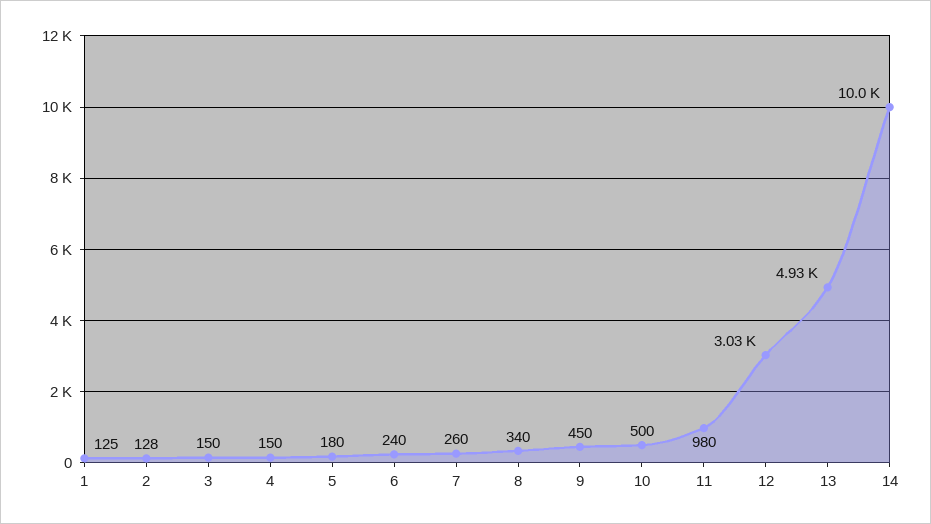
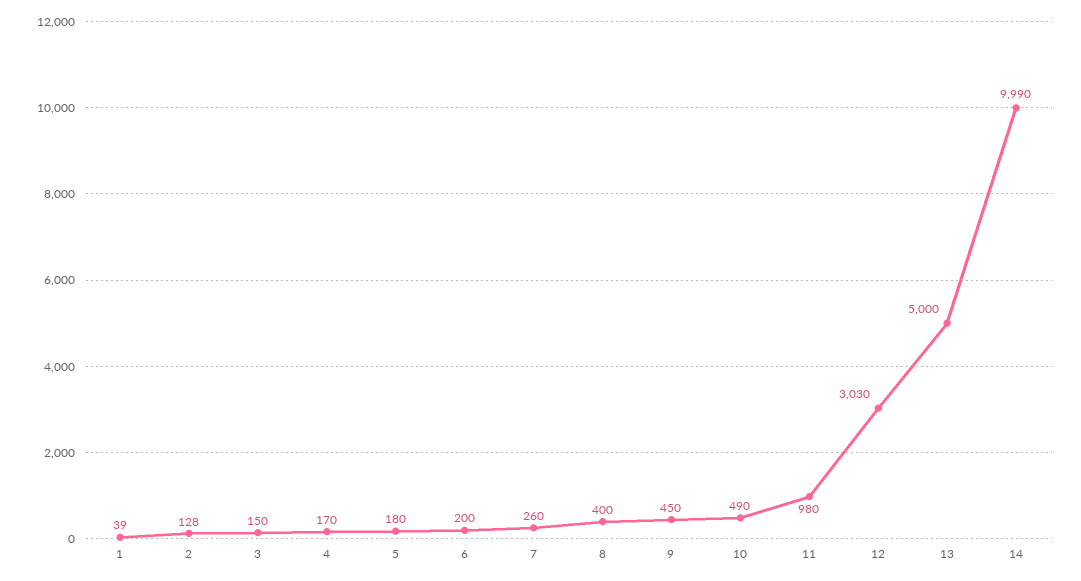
1: 125 -> 39
4: 150 -> 170
6: 240 -> 200
8: 340 -> 400
10: 500 -> 490
13: 4930 -> 5000
14: 10000 -> 9990

